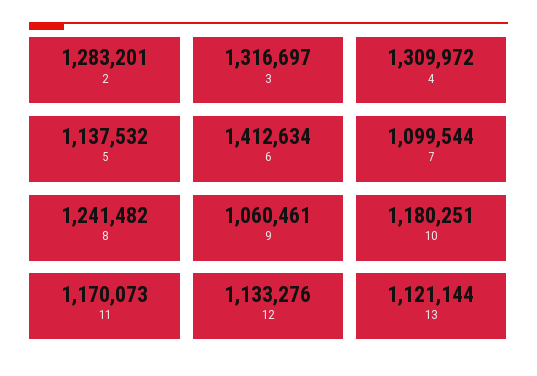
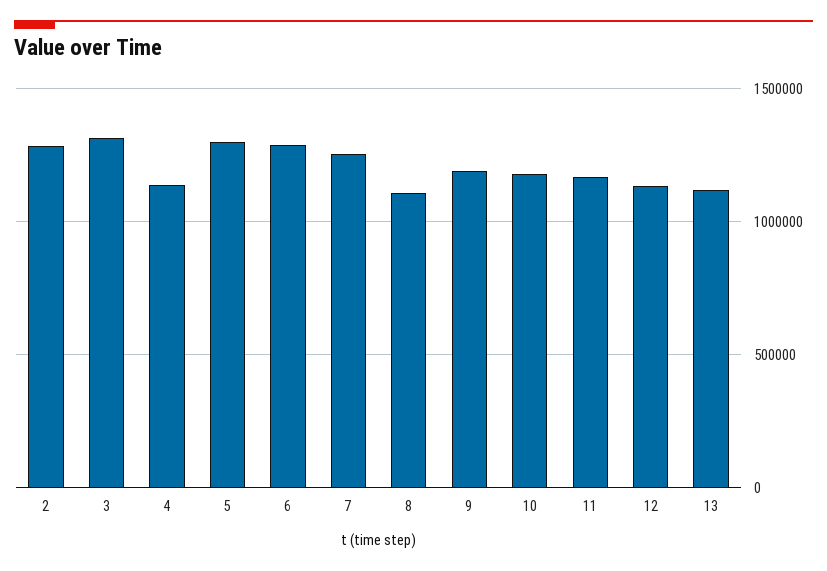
4: 1309972 -> 1150000
5: 1137532 -> 1300000
6: 1412634 -> 1300000
7: 1099544 -> 1250000
8: 1241482 -> 1100000
9: 1060461 -> 1200000

